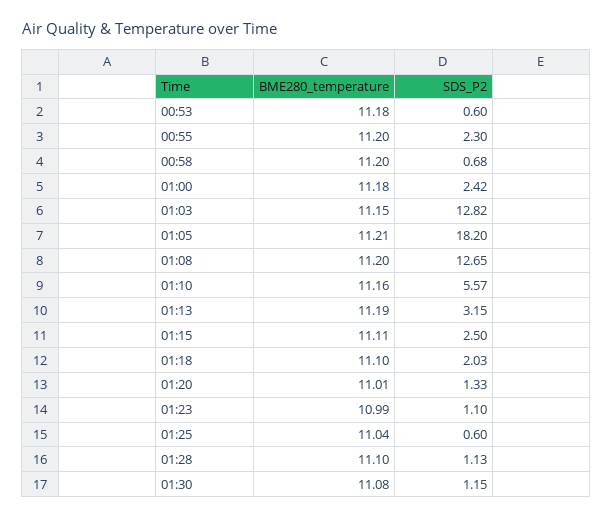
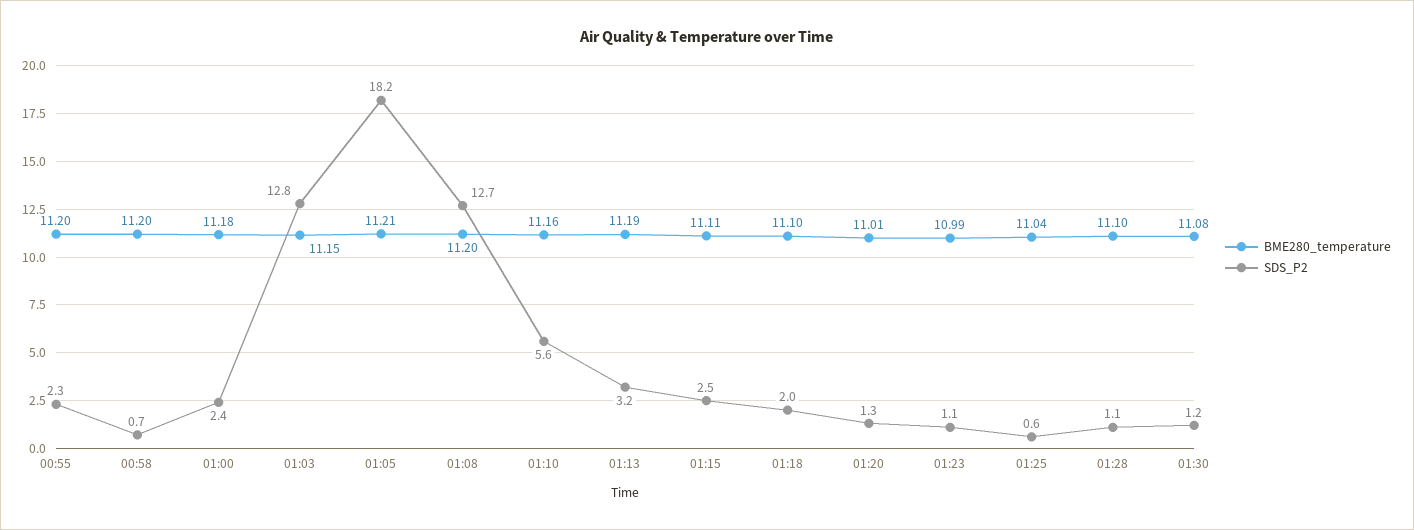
BME280_temperature, 00:53: 11.18 -> none
SDS_P2, 00:53: 0.6 -> none

